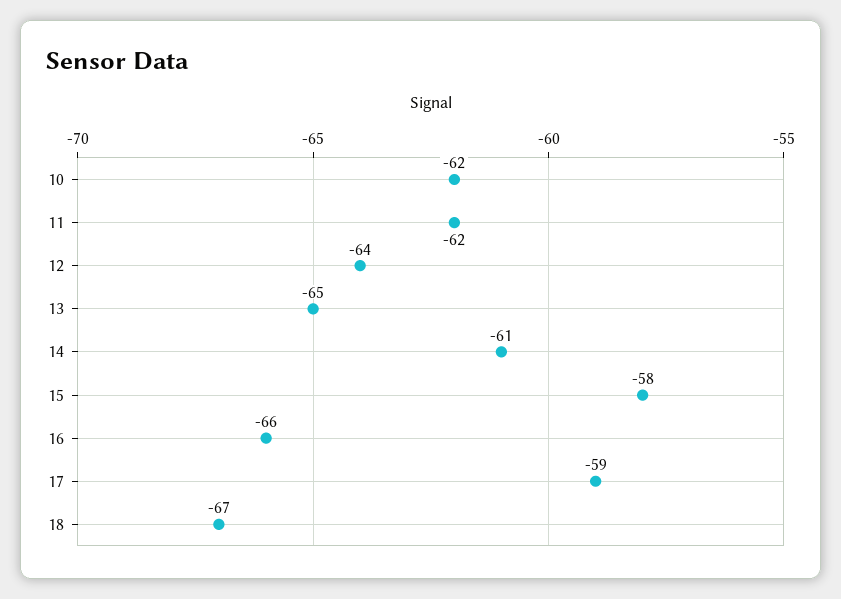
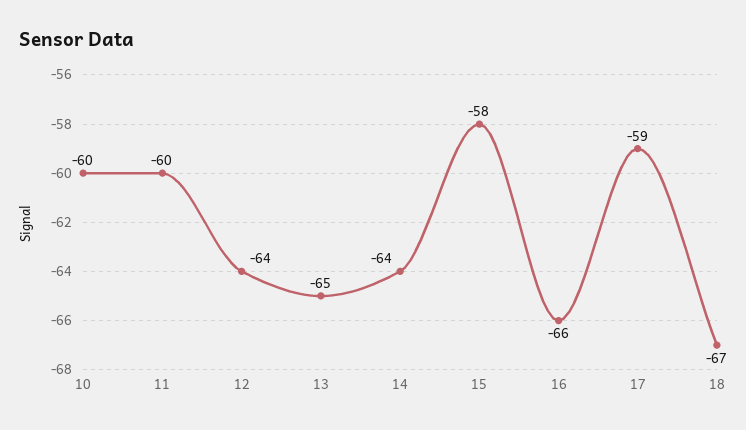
10: -62 -> -60
11: -62 -> -60
14: -61 -> -64

